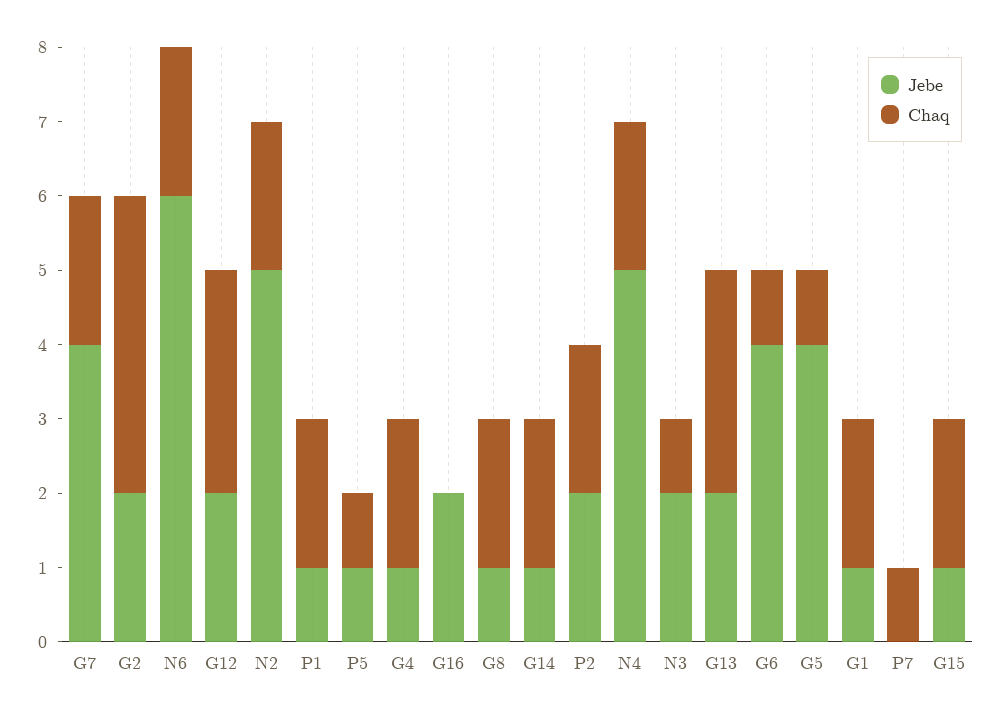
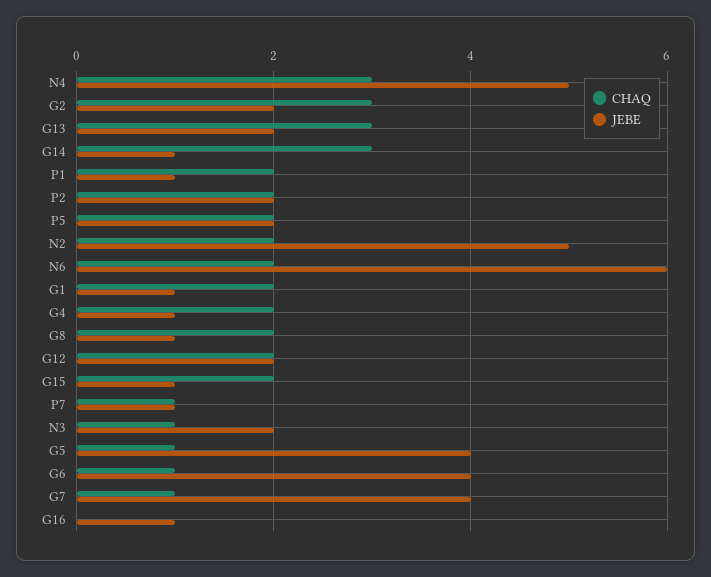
Chaq, G7: 2 -> 1
Chaq, G2: 4 -> 3
Chaq, G12: 3 -> 2
Jebe, P5: 1 -> 2
Chaq, P5: 1 -> 2
Jebe, G16: 2 -> 1
Chaq, G14: 2 -> 3
Chaq, N4: 2 -> 3
Jebe, P7: 0 -> 1

